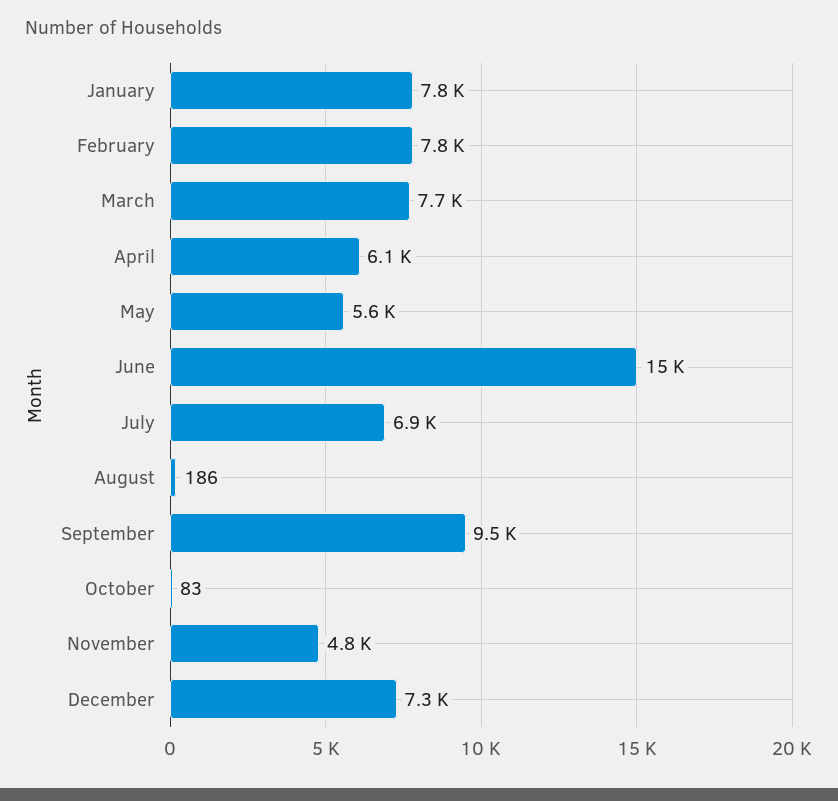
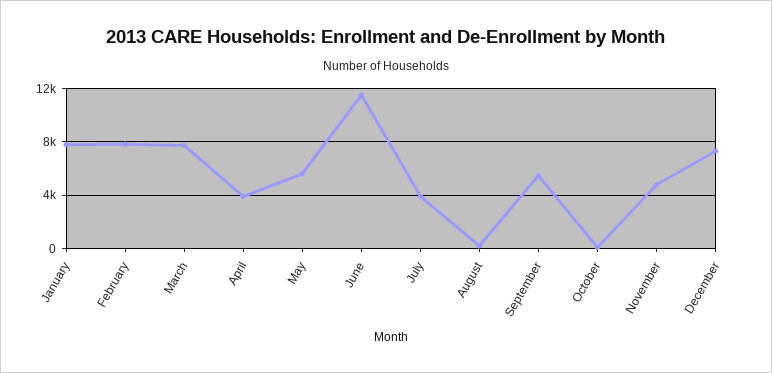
April: 6100 -> 4000
June: 15000 -> 11500
July: 6900 -> 4000
September: 9500 -> 5500

